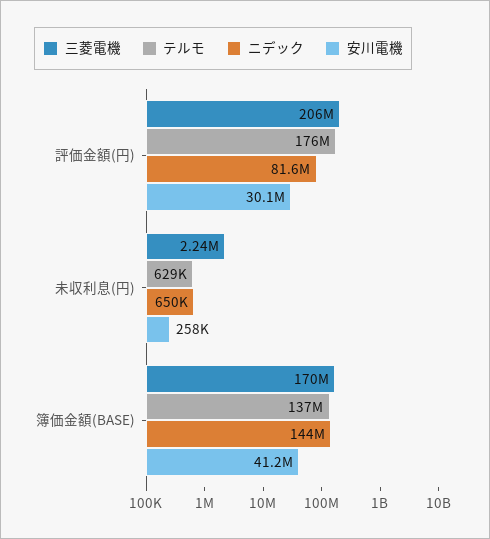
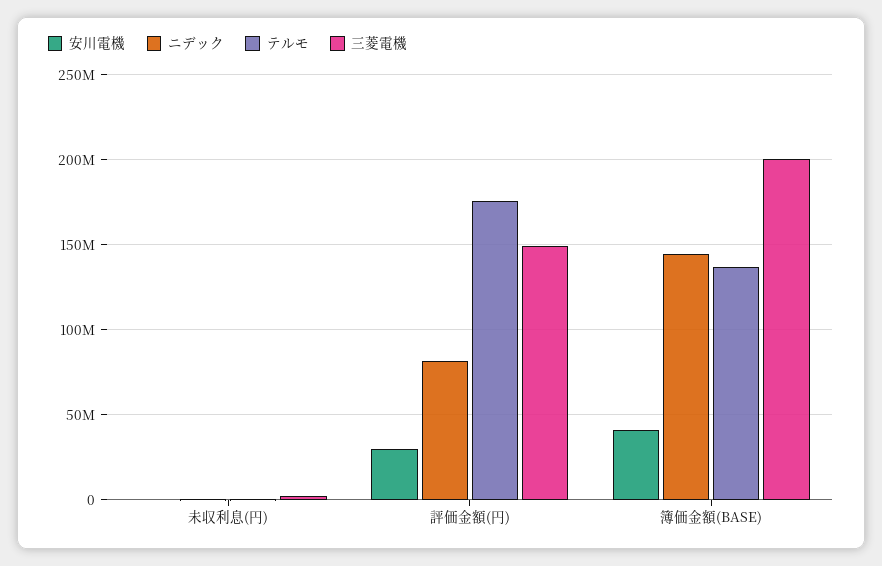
三菱電機, 評価金額(円): 206000000 -> 150000000
三菱電機, 簿価金額(BASE): 170000000 -> 200000000

